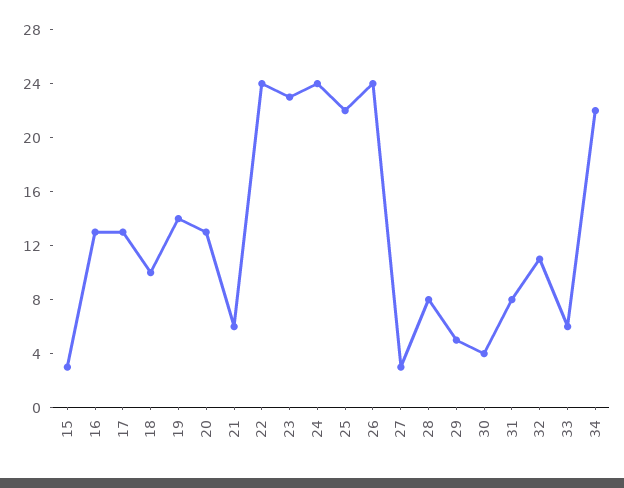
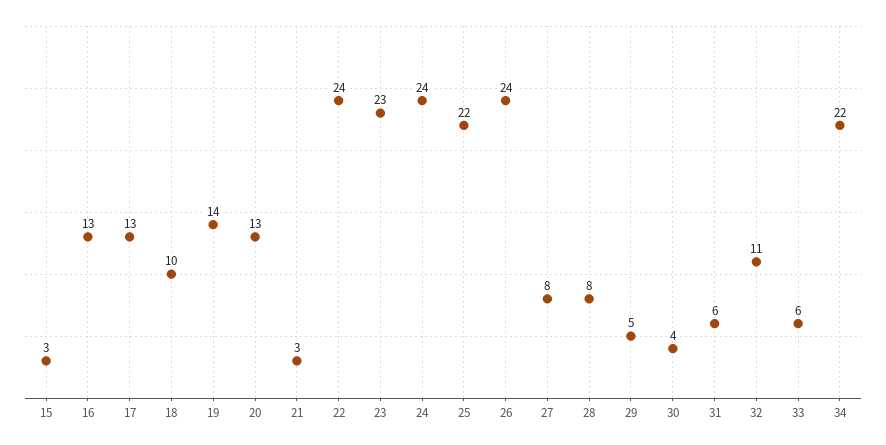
21: 6 -> 3
27: 3 -> 8
31: 8 -> 6

